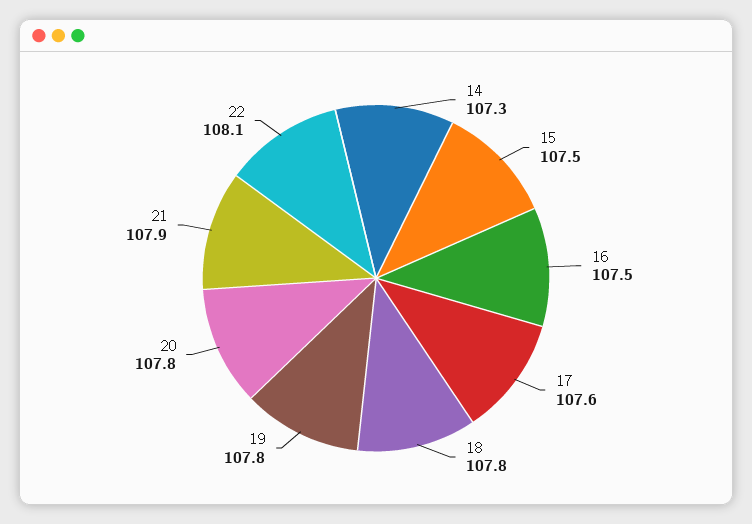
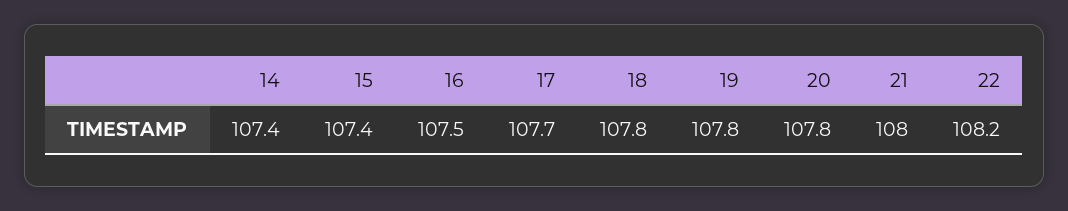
14: 107.3 -> 107.4
15: 107.5 -> 107.4
17: 107.6 -> 107.7
21: 107.9 -> 108
22: 108.1 -> 108.2

